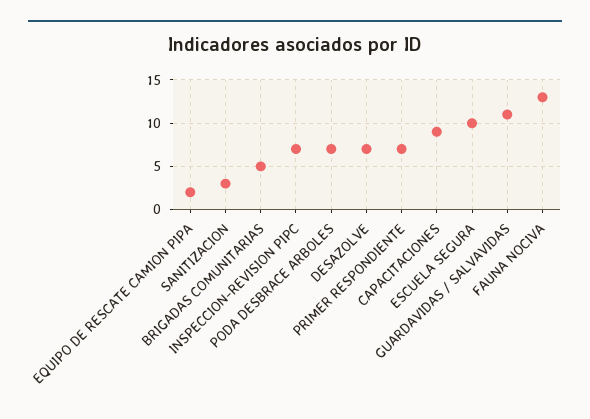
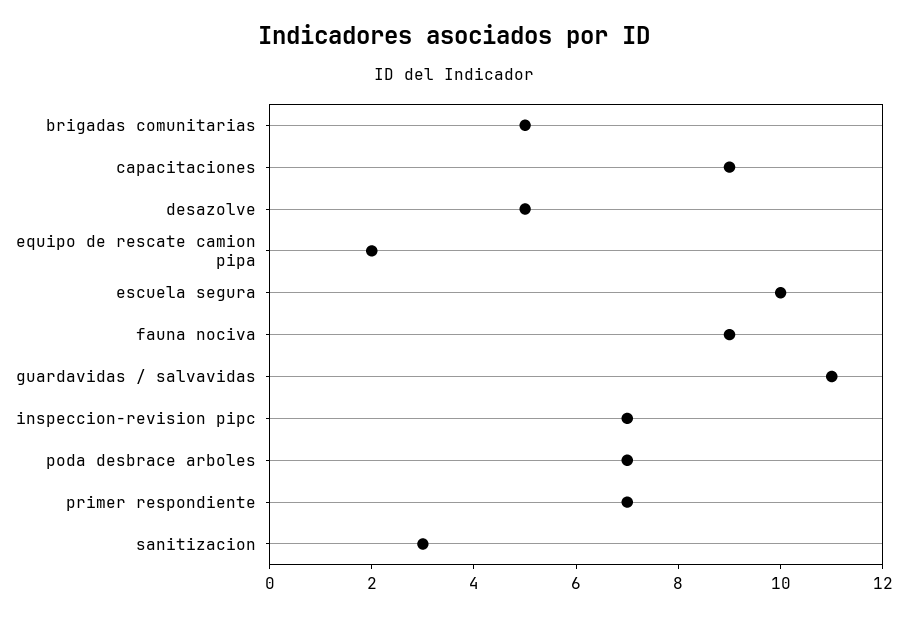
DESAZOLVE: 7 -> 5
FAUNA NOCIVA: 13 -> 9

